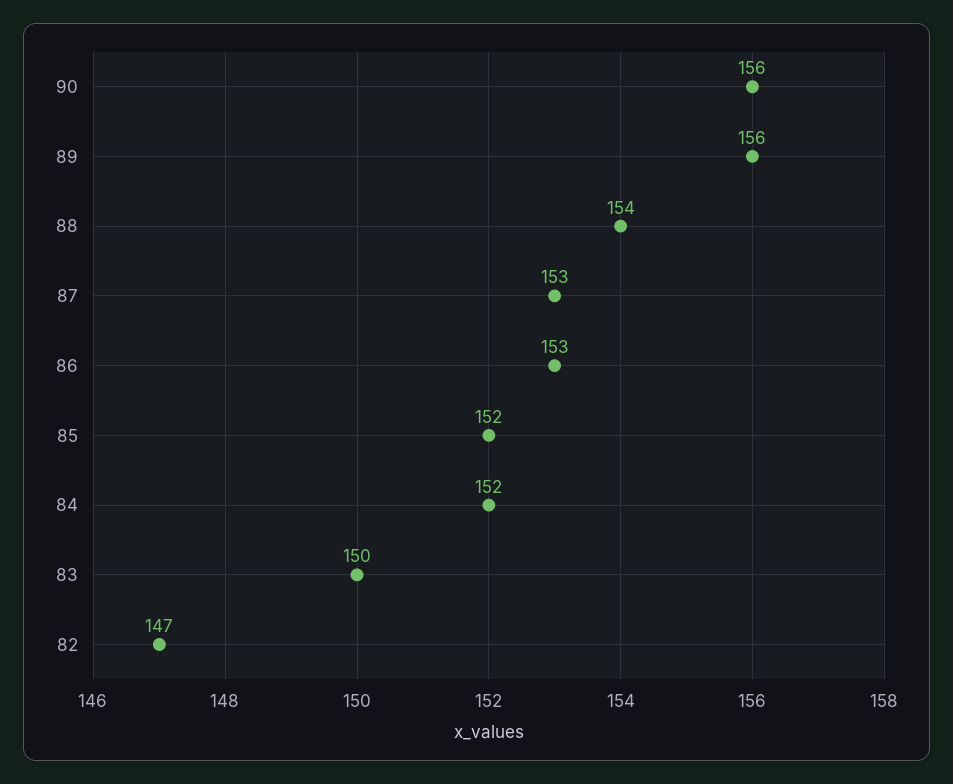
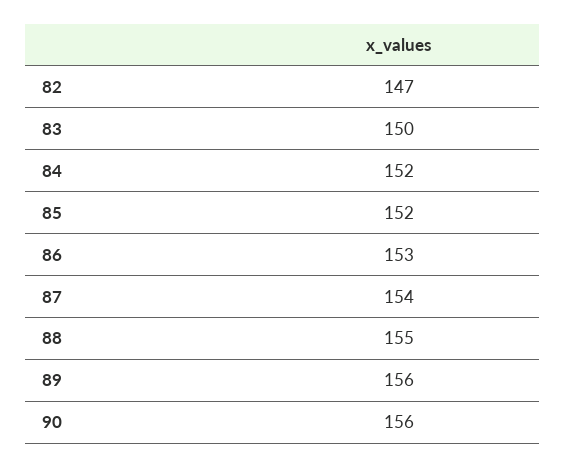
88: 154 -> 155
87: 153 -> 154

